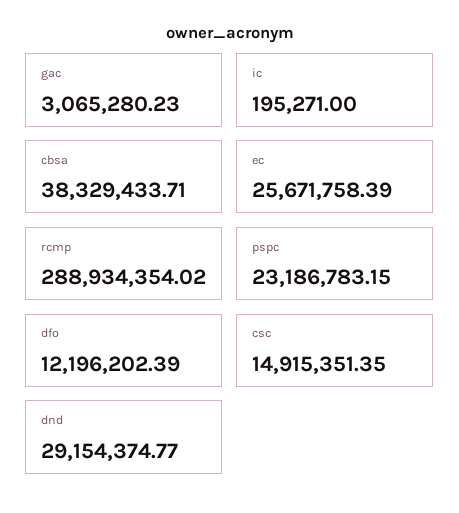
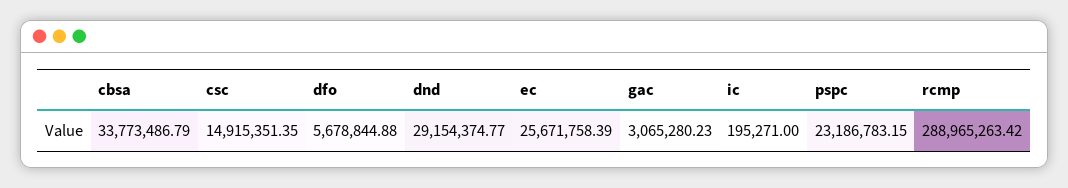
cbsa: 38329433.71 -> 33773486.79
rcmp: 288934354.02 -> 288965263.42
dfo: 12196202.39 -> 5678844.88

